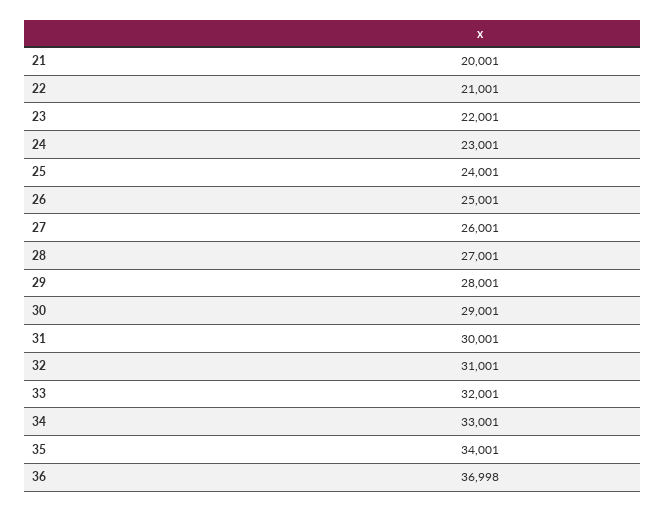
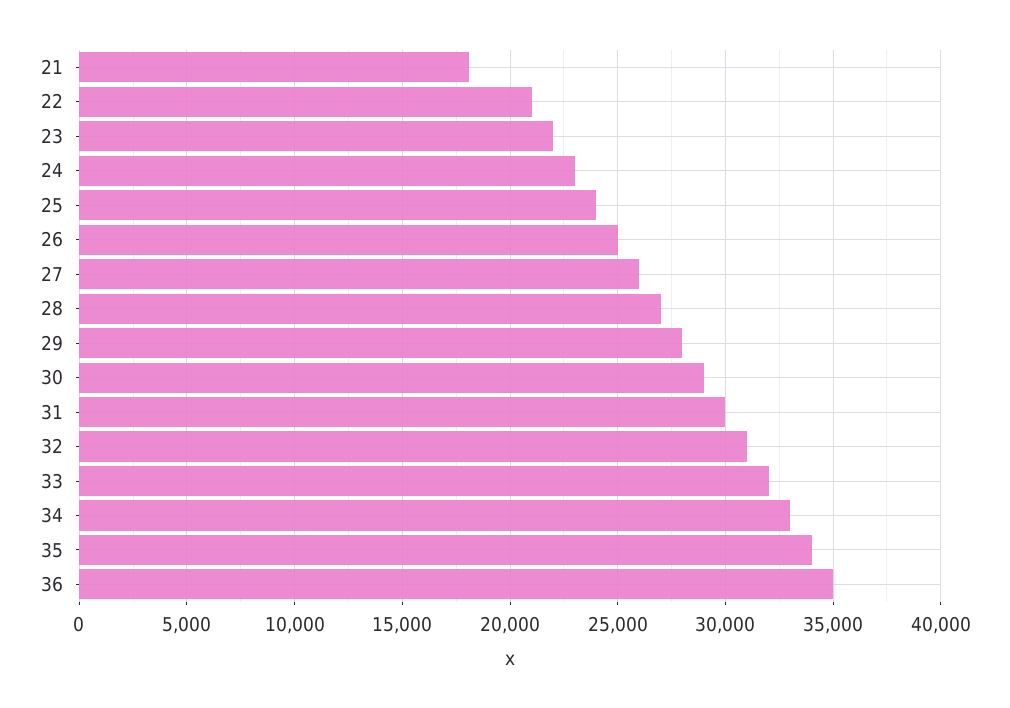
21: 20001 -> 18000
36: 36998 -> 35000

